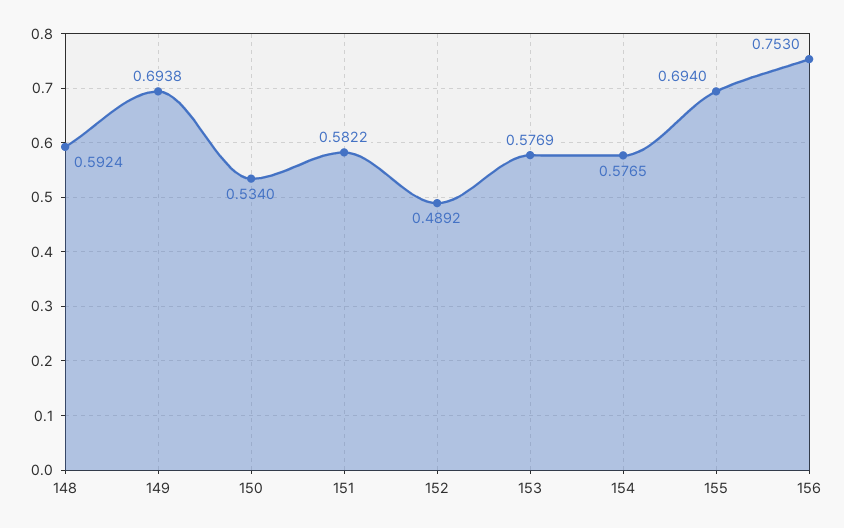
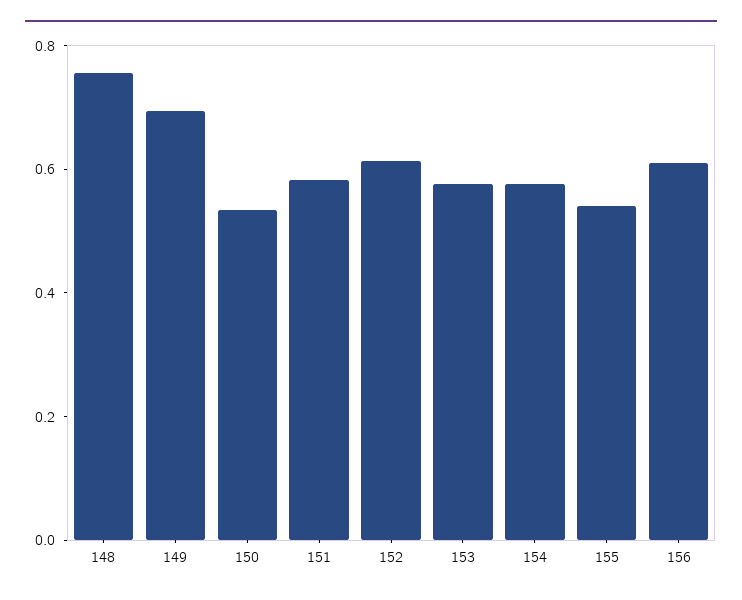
148: 0.5924 -> 0.75
152: 0.4892 -> 0.6
155: 0.694 -> 0.55
156: 0.753 -> 0.6

